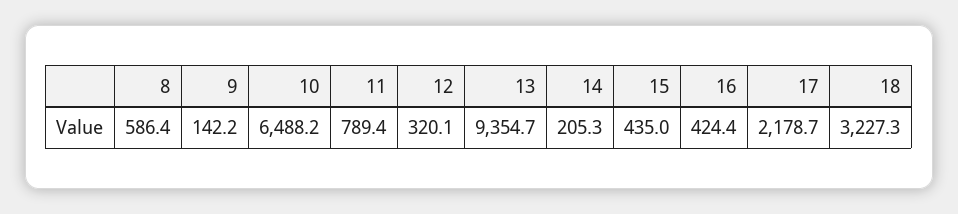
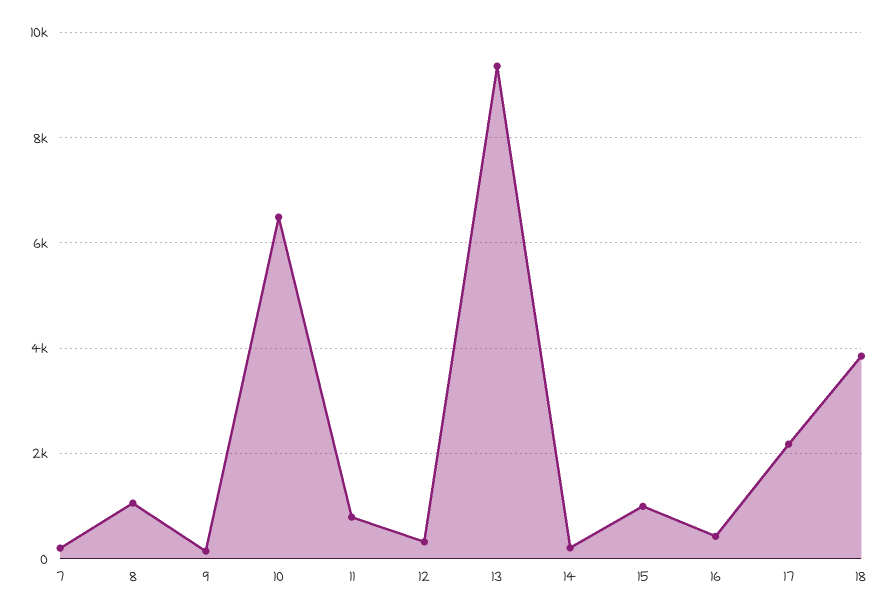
8: 586.4 -> 1000
15: 435 -> 1000
18: 3227.3 -> 3800
7: none -> 200

